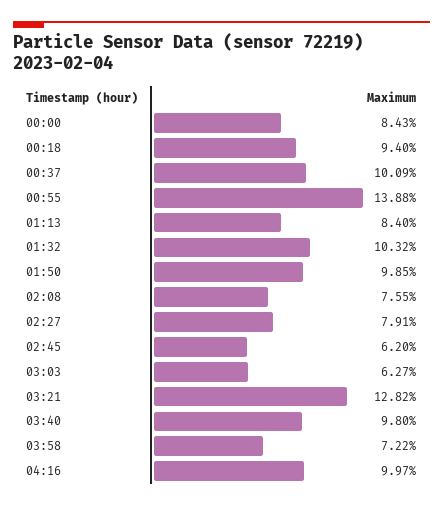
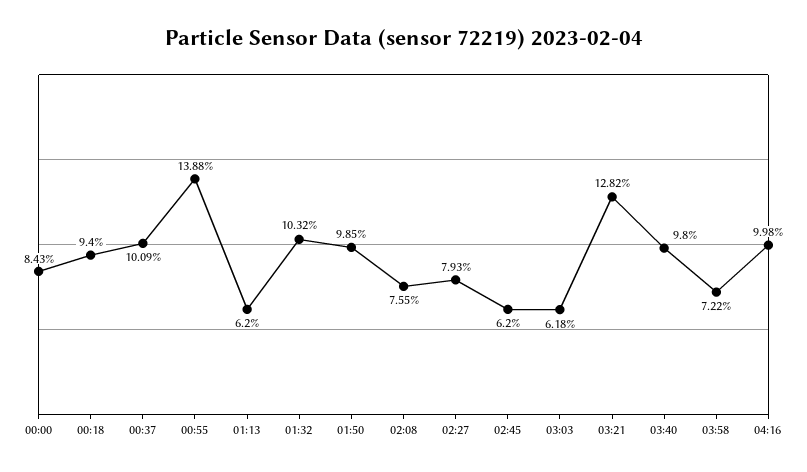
01:13: 8.4 -> 6.2
02:27: 7.91 -> 7.93
03:03: 6.27 -> 6.18
04:16: 9.97 -> 9.98

